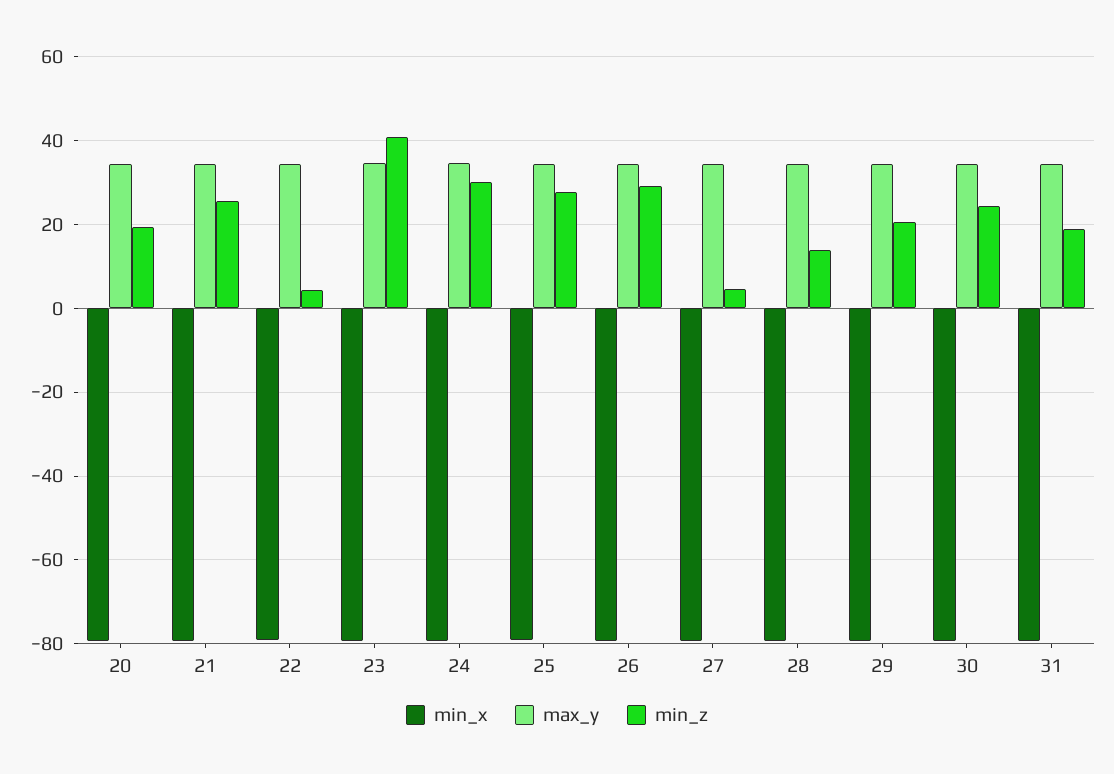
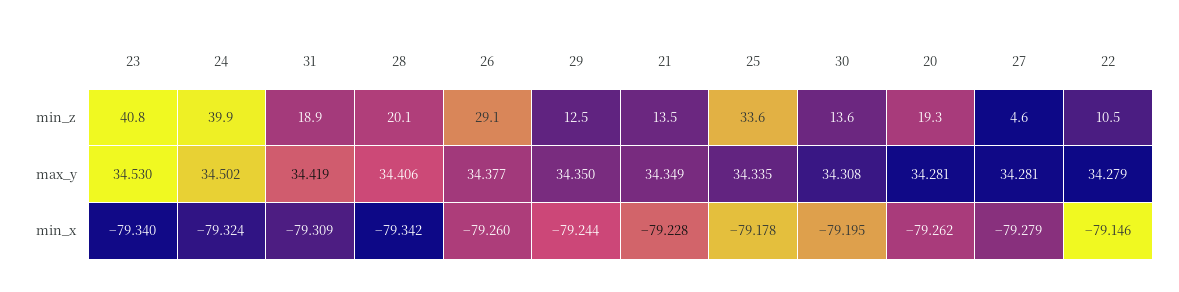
min_z, 21: 26 -> 13.5
min_z, 22: 4 -> 10.5
min_z, 24: 30 -> 39.9
min_z, 25: 28 -> 33.6
min_z, 28: 14 -> 20.1
min_z, 29: 20 -> 12.5
min_z, 30: 24 -> 13.6

